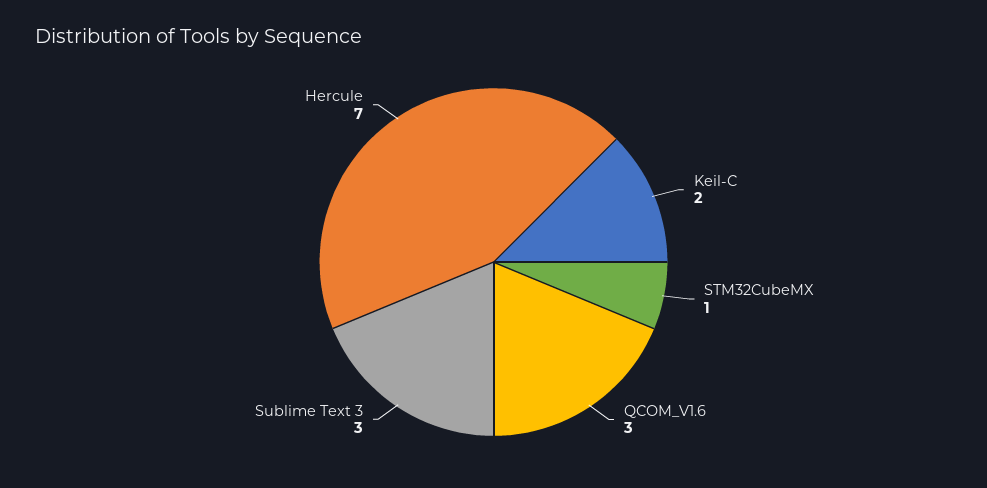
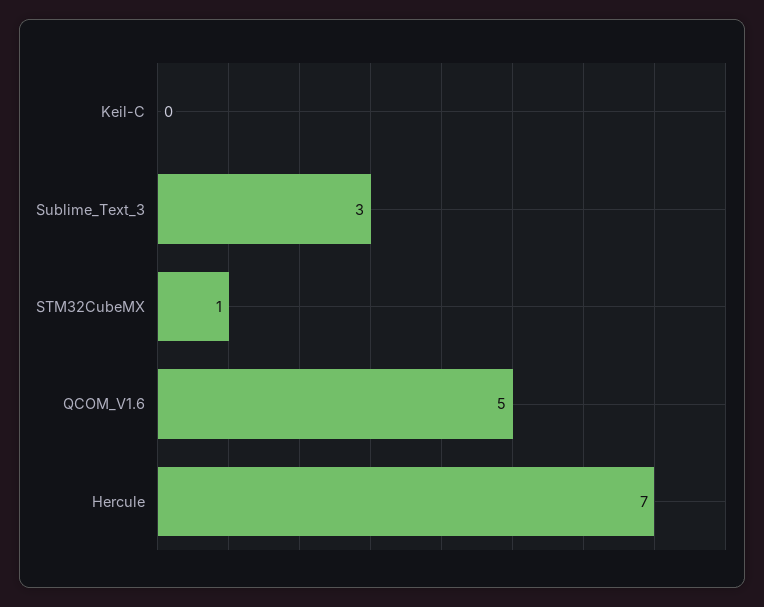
Keil-C: 2 -> 0
QCOM_V1.6: 3 -> 5

